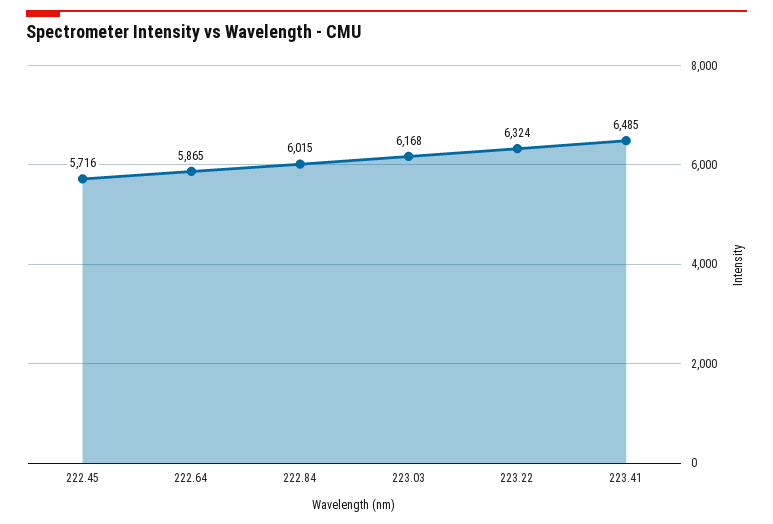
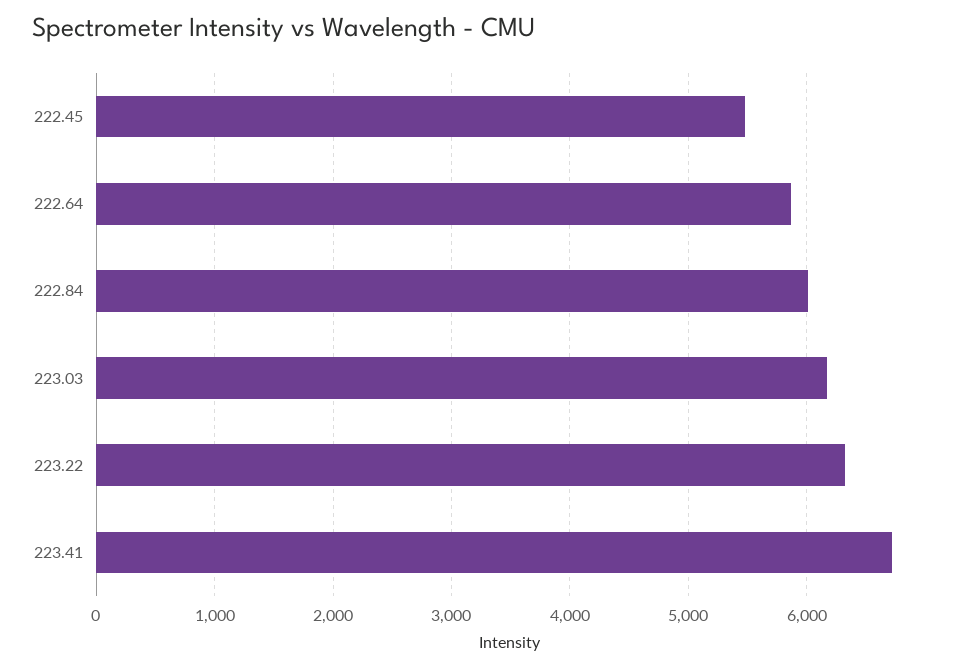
222.45: 5716 -> 5500
223.41: 6485 -> 6700

